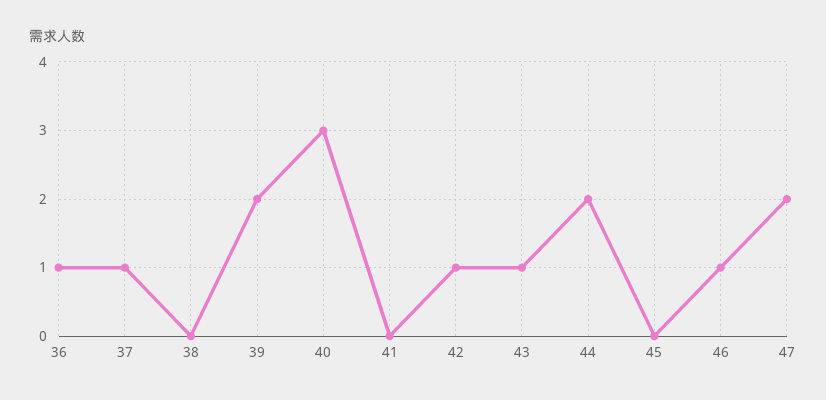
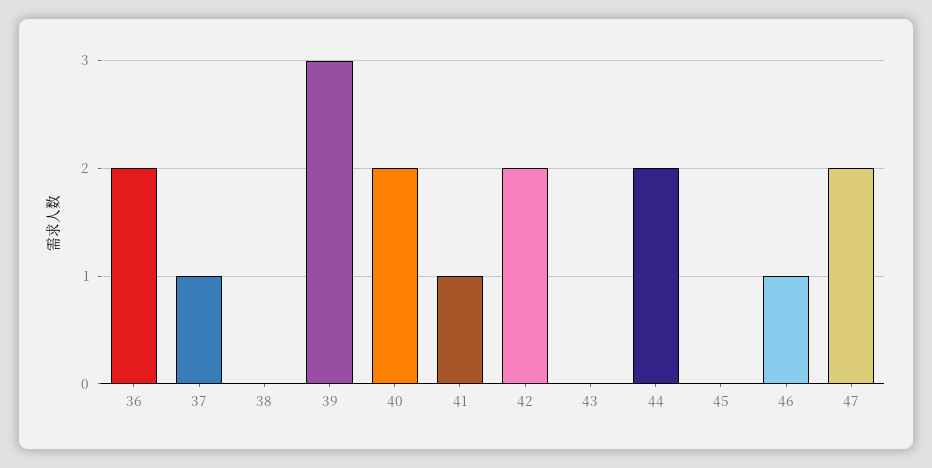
36: 1 -> 2
39: 2 -> 3
40: 3 -> 2
41: 0 -> 1
42: 1 -> 2
43: 1 -> 0

